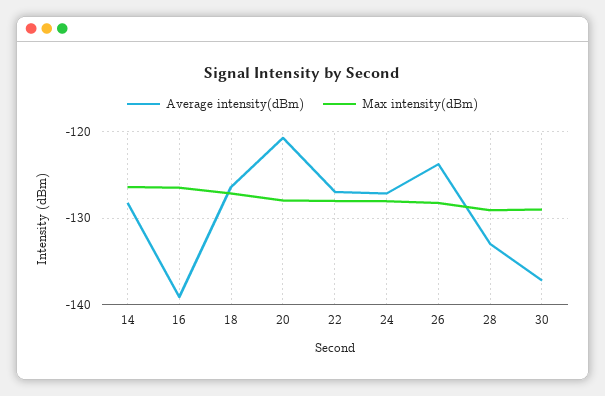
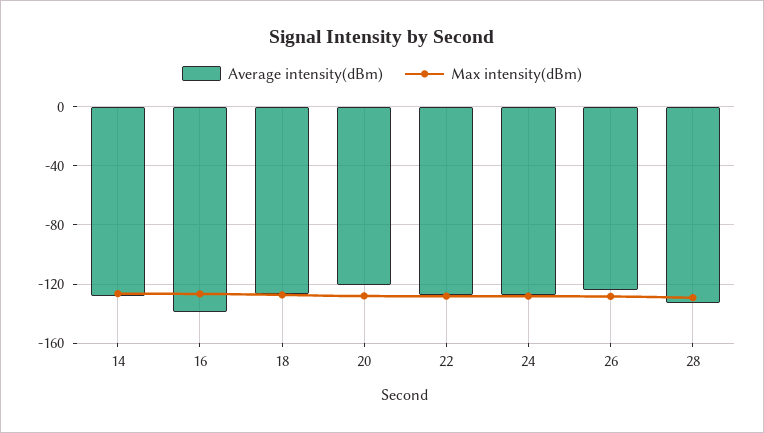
Average intensity(dBm), 30: -137 -> none
Max intensity(dBm), 30: -129 -> none

